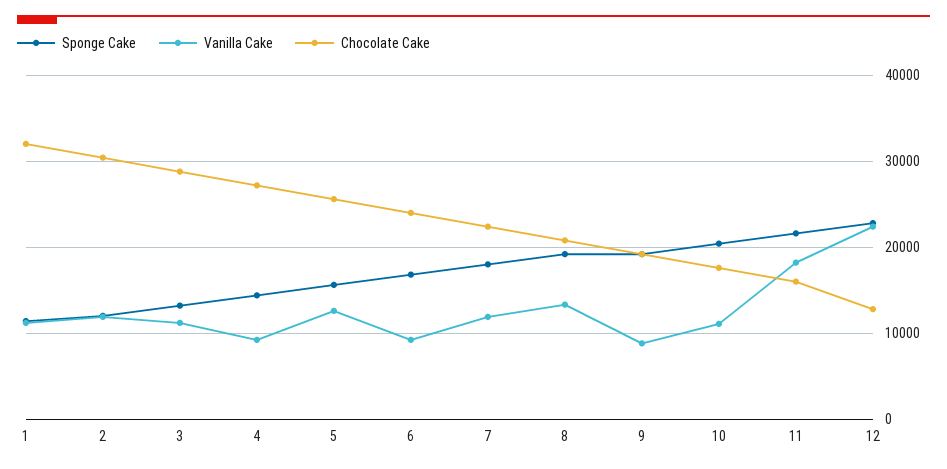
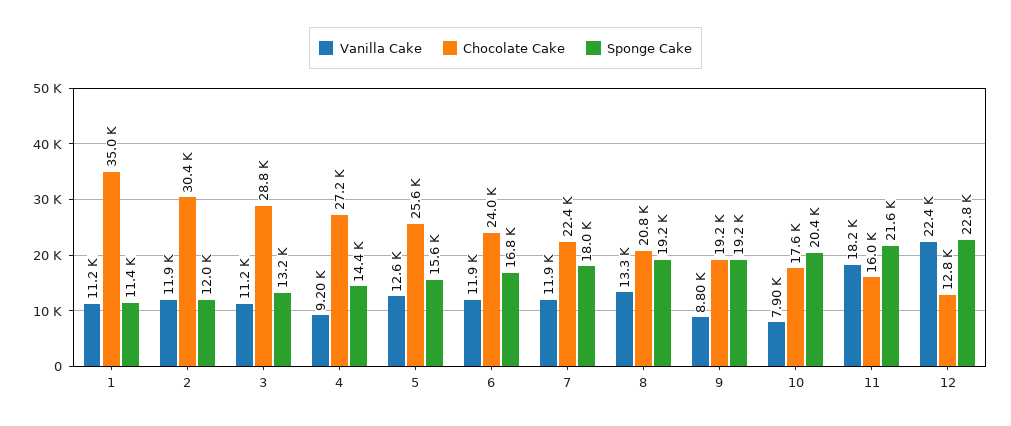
Chocolate Cake, 1: 32000 -> 35000
Vanilla Cake, 6: 9000 -> 11900
Vanilla Cake, 10: 11000 -> 7900

